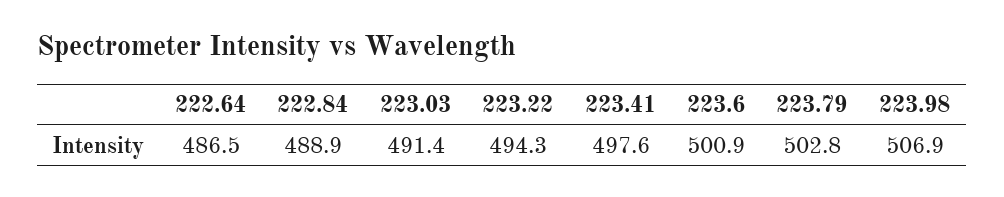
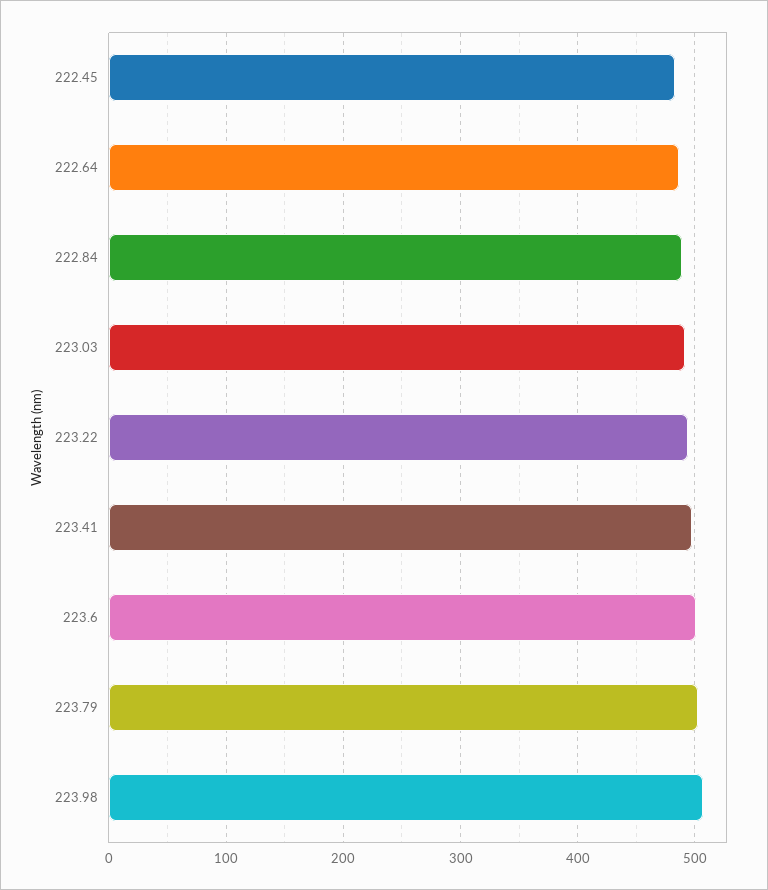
222.45: none -> 480

